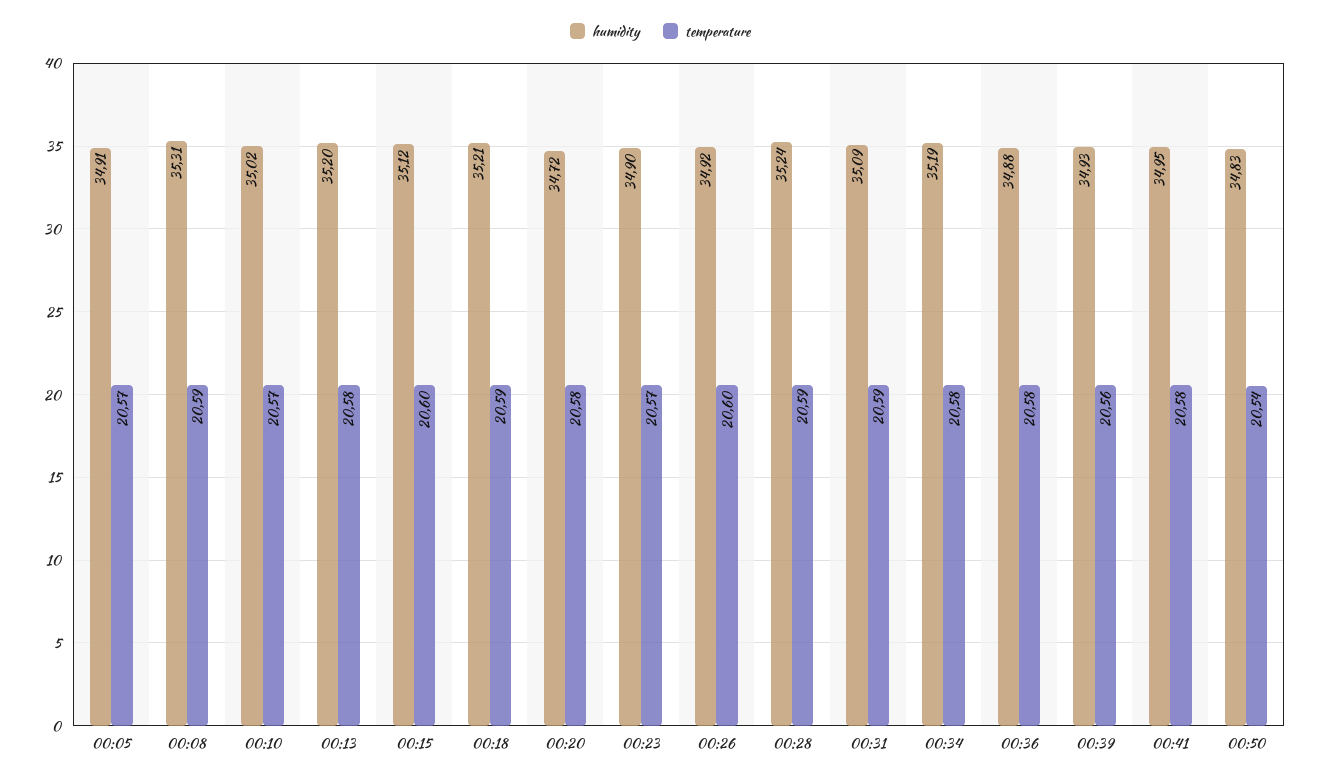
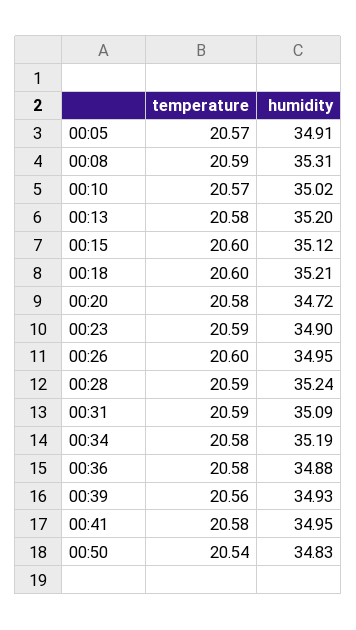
temperature, 00:18: 20.59 -> 20.6
temperature, 00:23: 20.57 -> 20.59
humidity, 00:26: 34.92 -> 34.95

